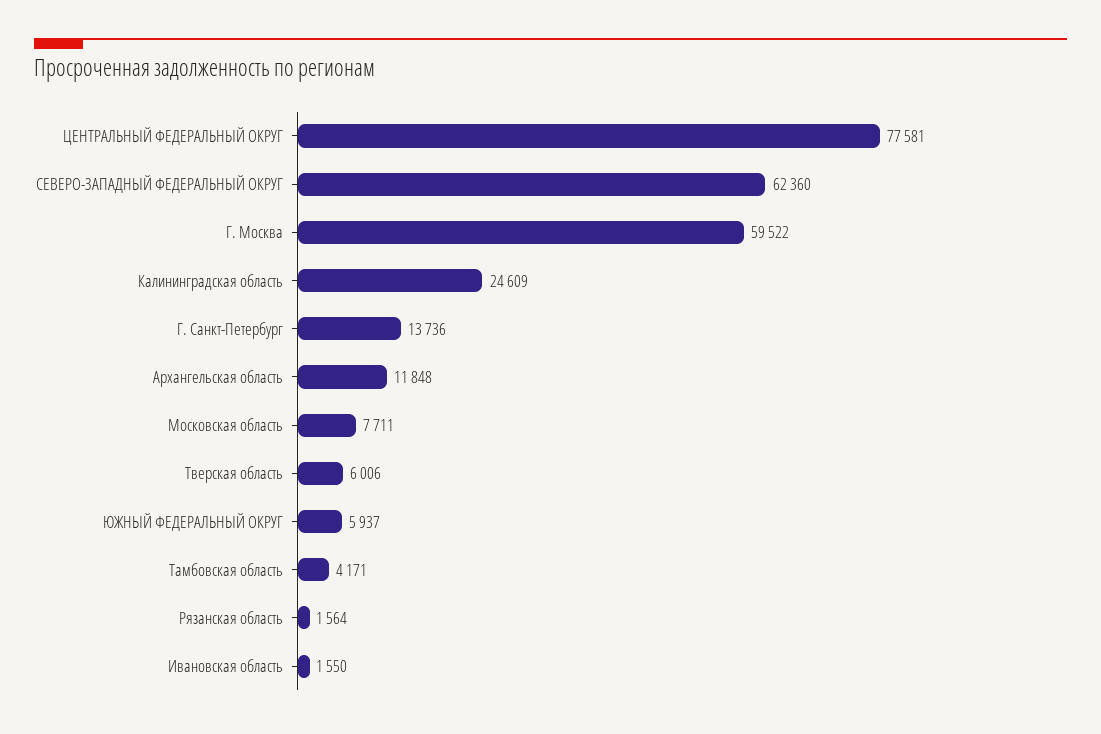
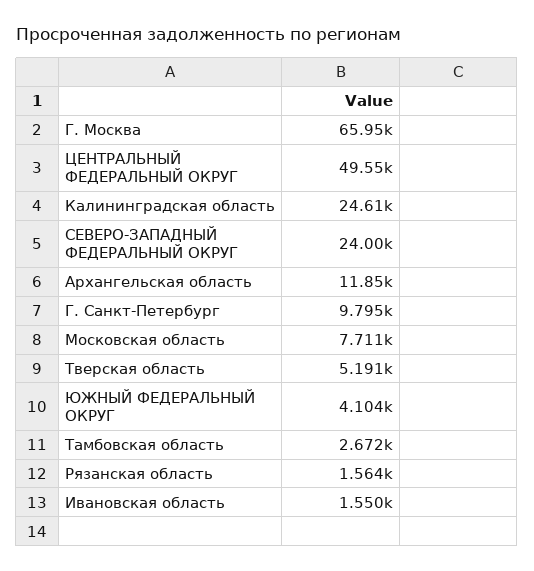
ЦЕНТРАЛЬНЫЙ ФЕДЕРАЛЬНЫЙ ОКРУГ: 77581 -> 49550
СЕВЕРО-ЗАПАДНЫЙ ФЕДЕРАЛЬНЫЙ ОКРУГ: 62360 -> 24000
Г. Москва: 59522 -> 65950
Г. Санкт-Петербург: 13736 -> 9795
Тверская область: 6006 -> 5191
ЮЖНЫЙ ФЕДЕРАЛЬНЫЙ ОКРУГ: 5937 -> 4104
Тамбовская область: 4171 -> 2672

